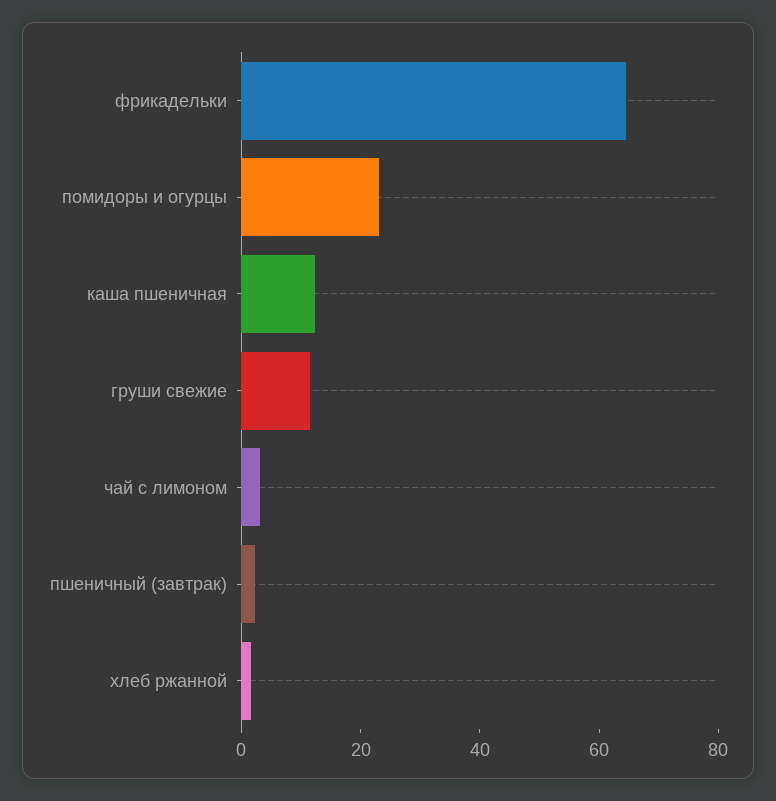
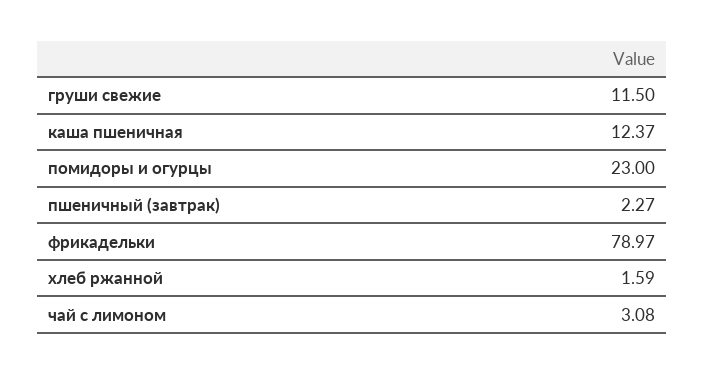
фрикадельки: 65 -> 78.97

